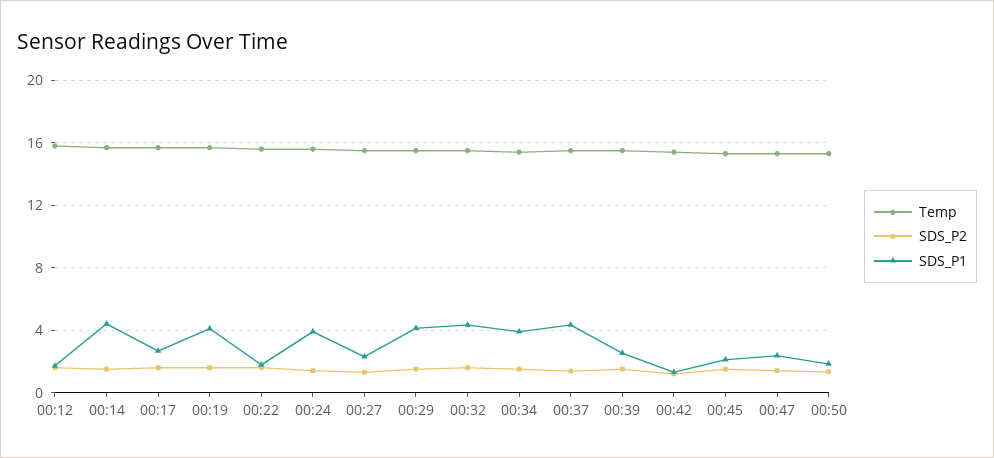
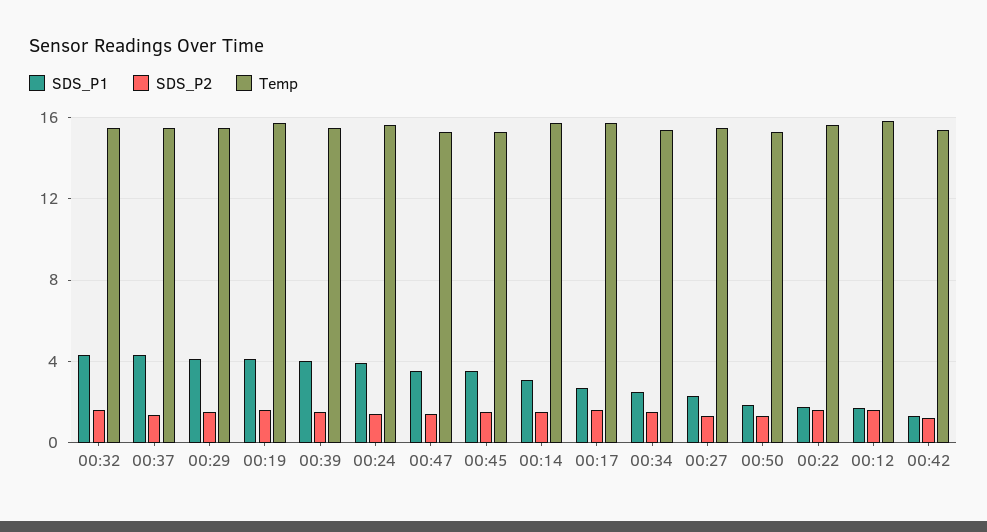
SDS_P1, 00:14: 4.5 -> 3
SDS_P1, 00:34: 4 -> 2.5
SDS_P1, 00:39: 2.5 -> 4
SDS_P1, 00:45: 2 -> 3.5
SDS_P1, 00:47: 2.5 -> 3.5

